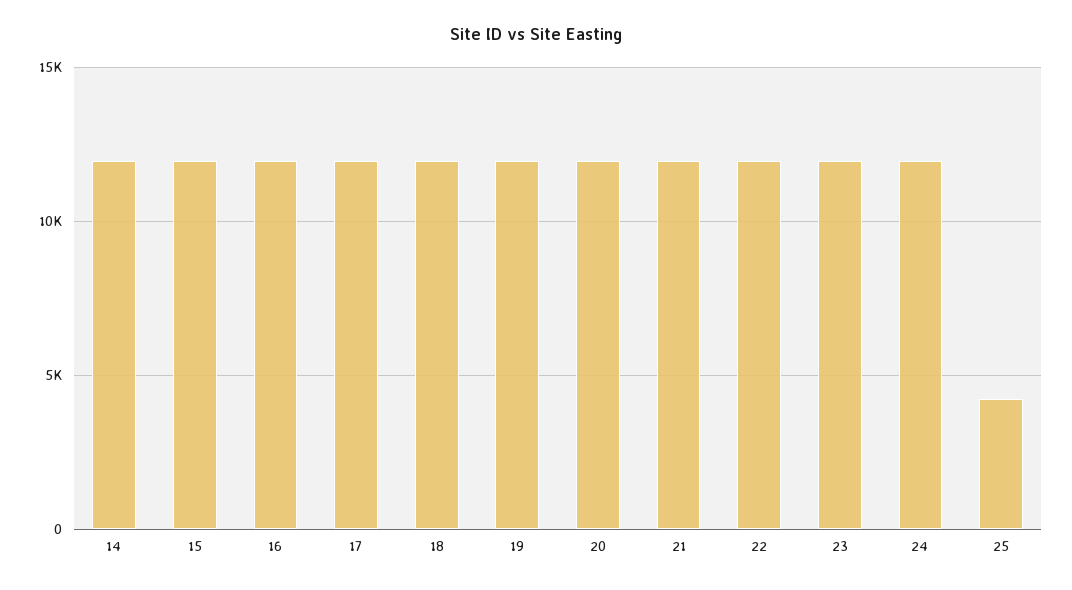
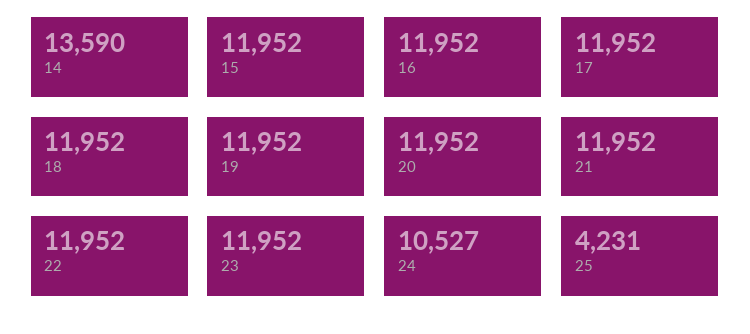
14: 12000 -> 13590
24: 12000 -> 10527

